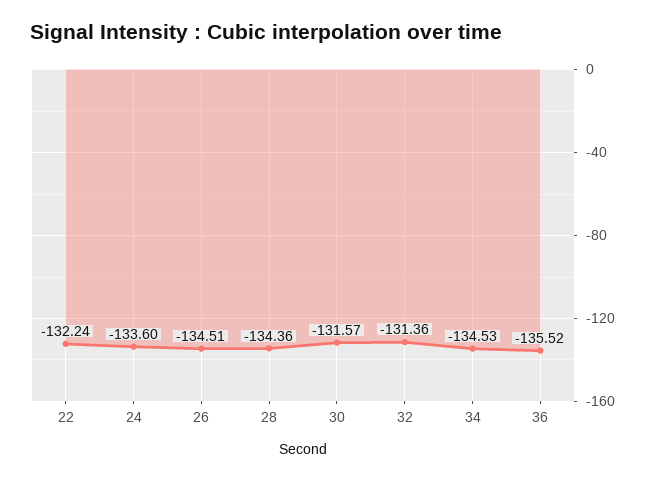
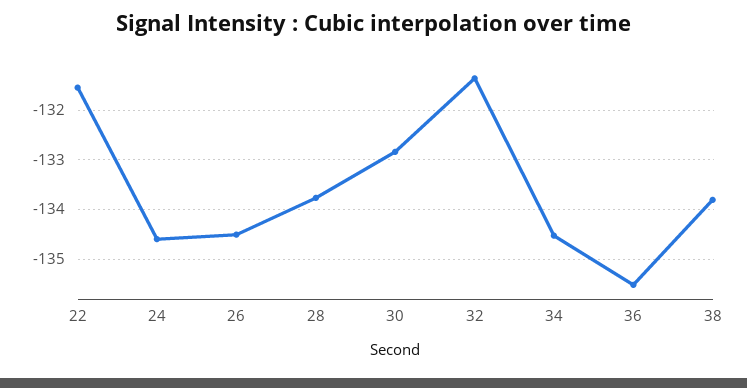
22: -132.24 -> -131.6
24: -133.6 -> -134.6
28: -134.36 -> -133.8
30: -131.57 -> -132.8
38: none -> -133.8

